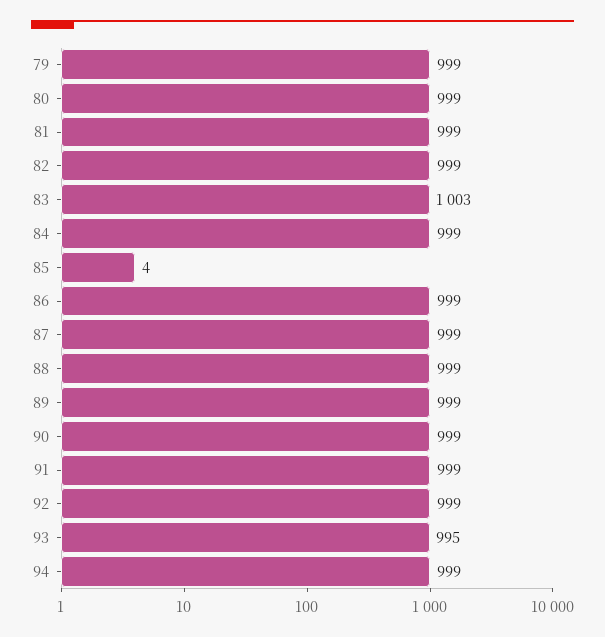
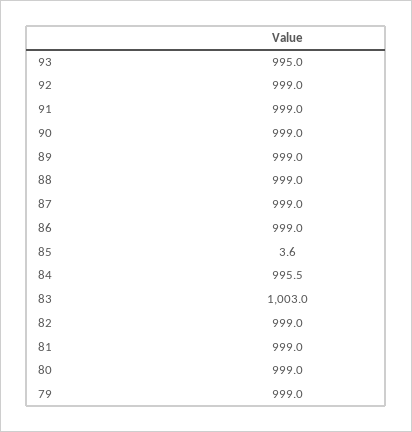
84: 999 -> 995.5
94: 999 -> none

